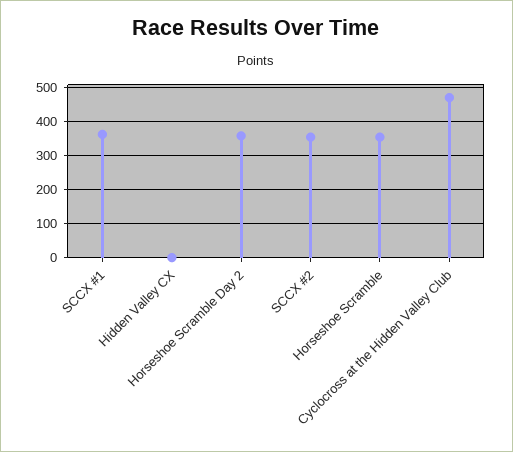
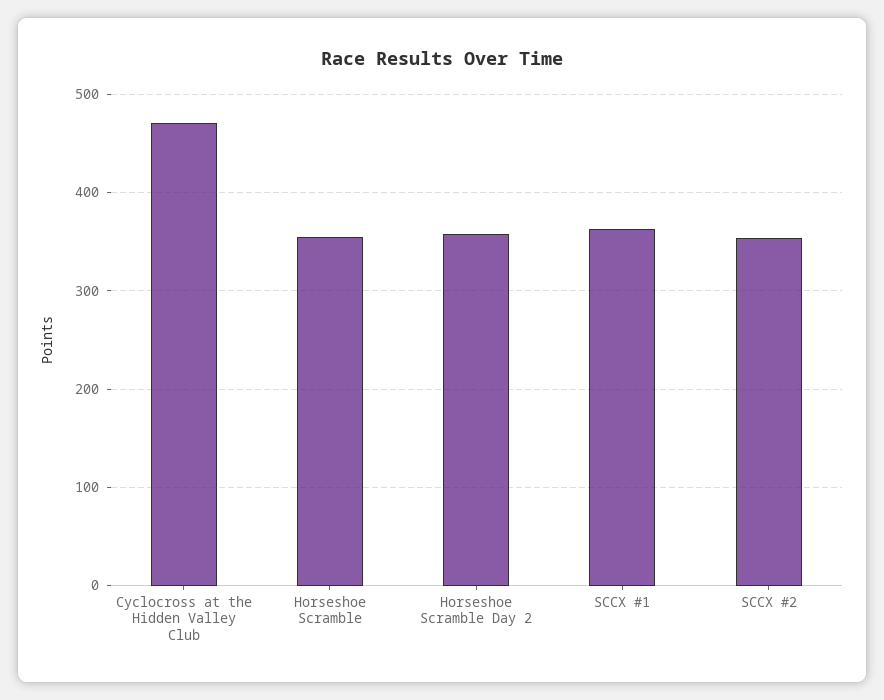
Hidden Valley CX: 0 -> none

